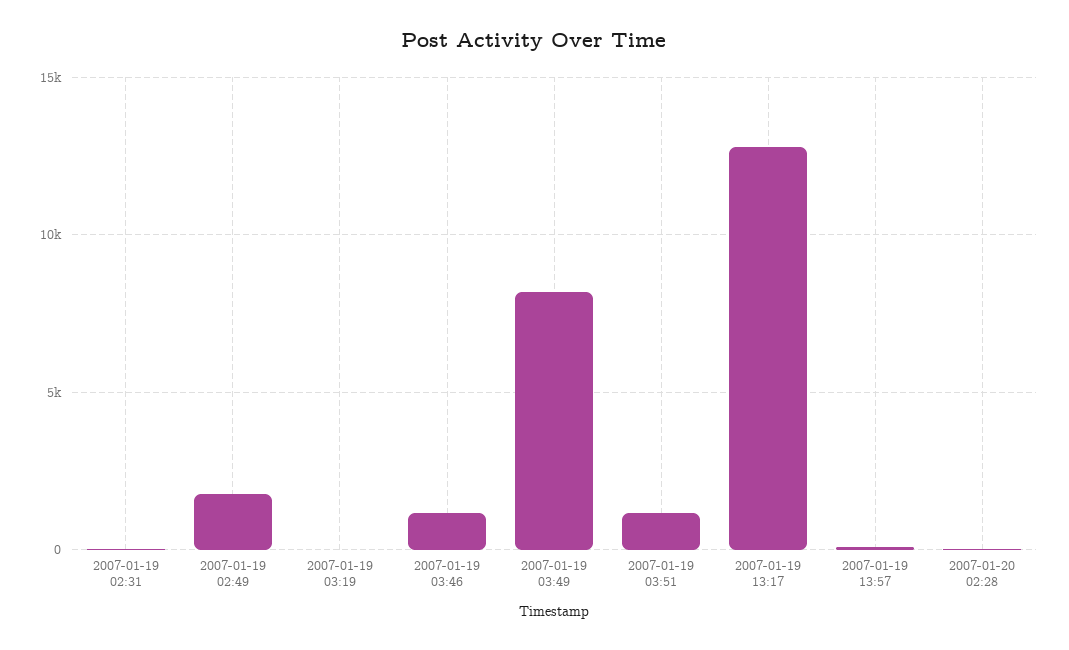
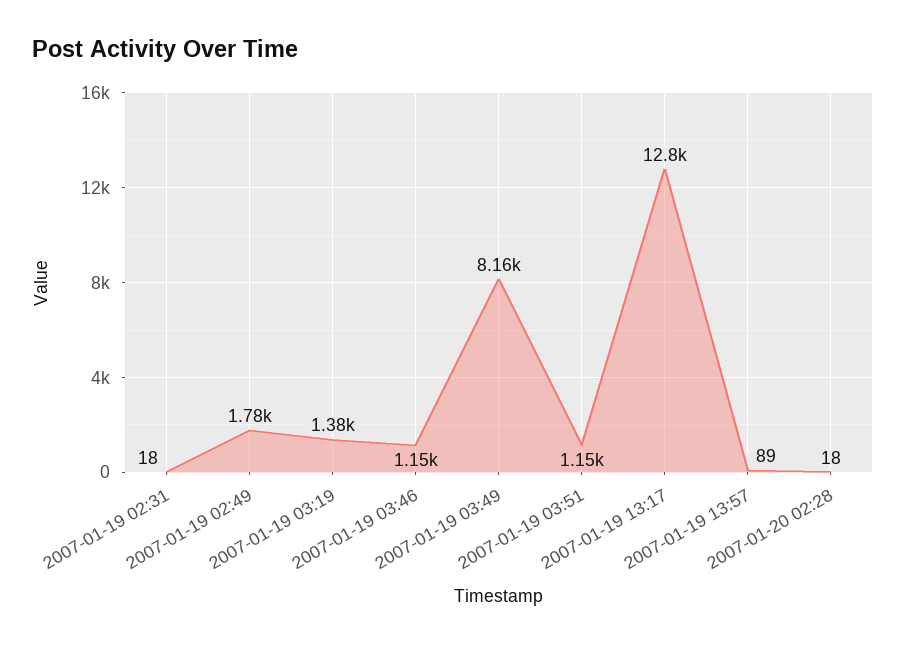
2007-01-19 03:19: 0 -> 1380

